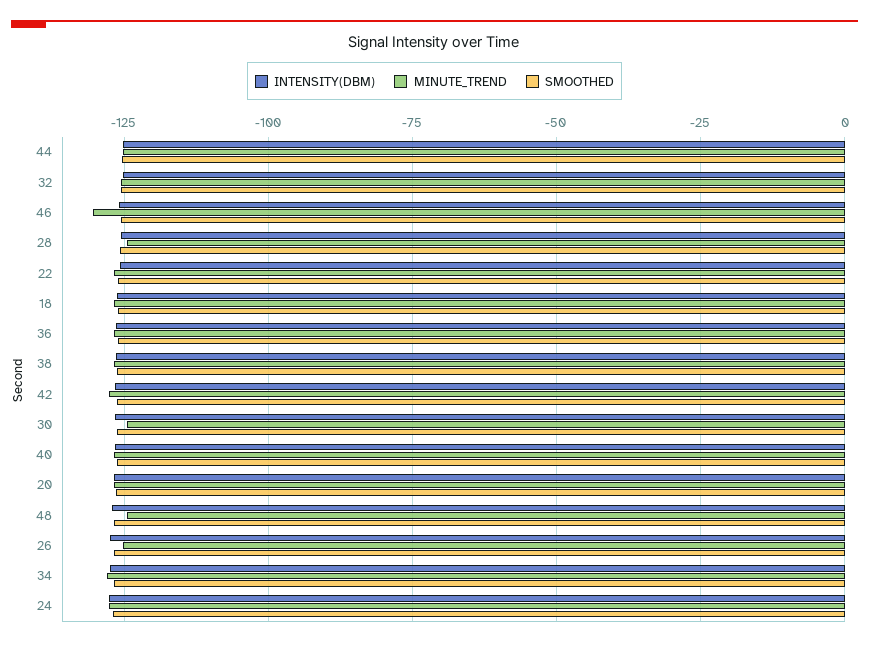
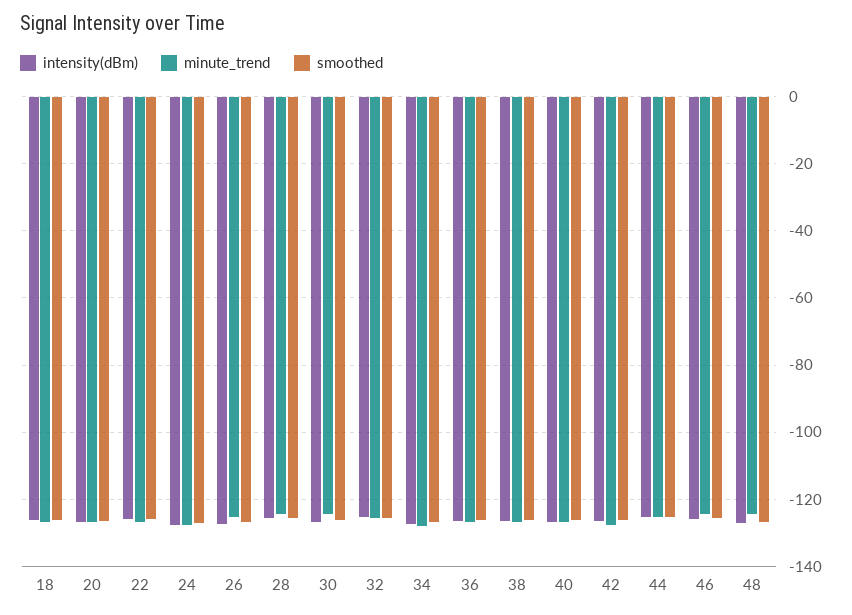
MINUTE_TREND, 46: -130 -> -124

